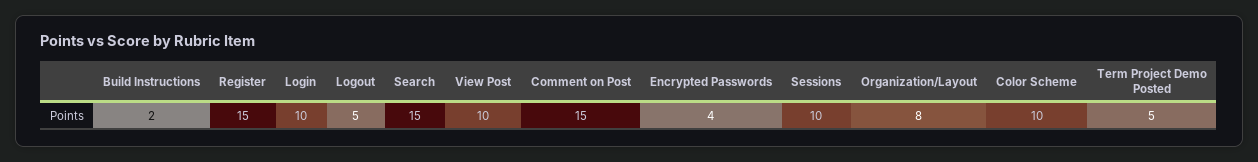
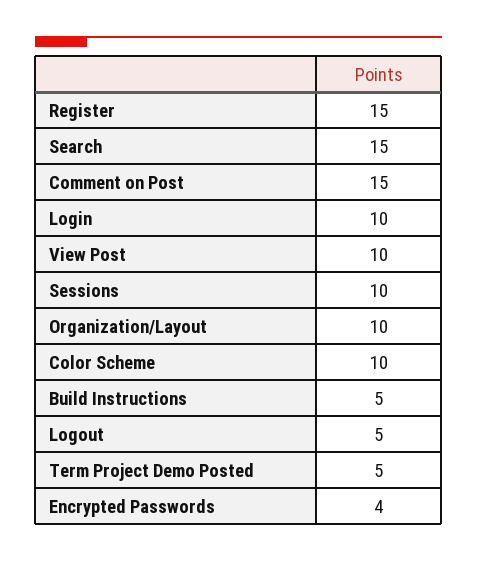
Build Instructions: 2 -> 5
Organization/Layout: 8 -> 10

